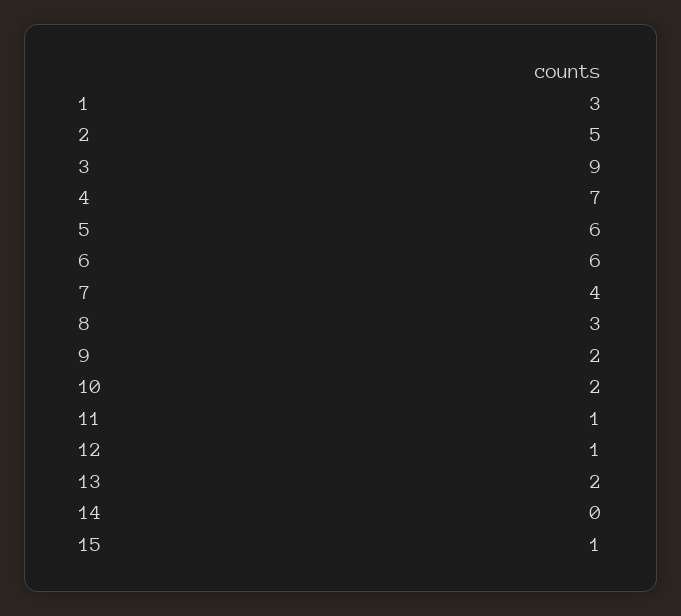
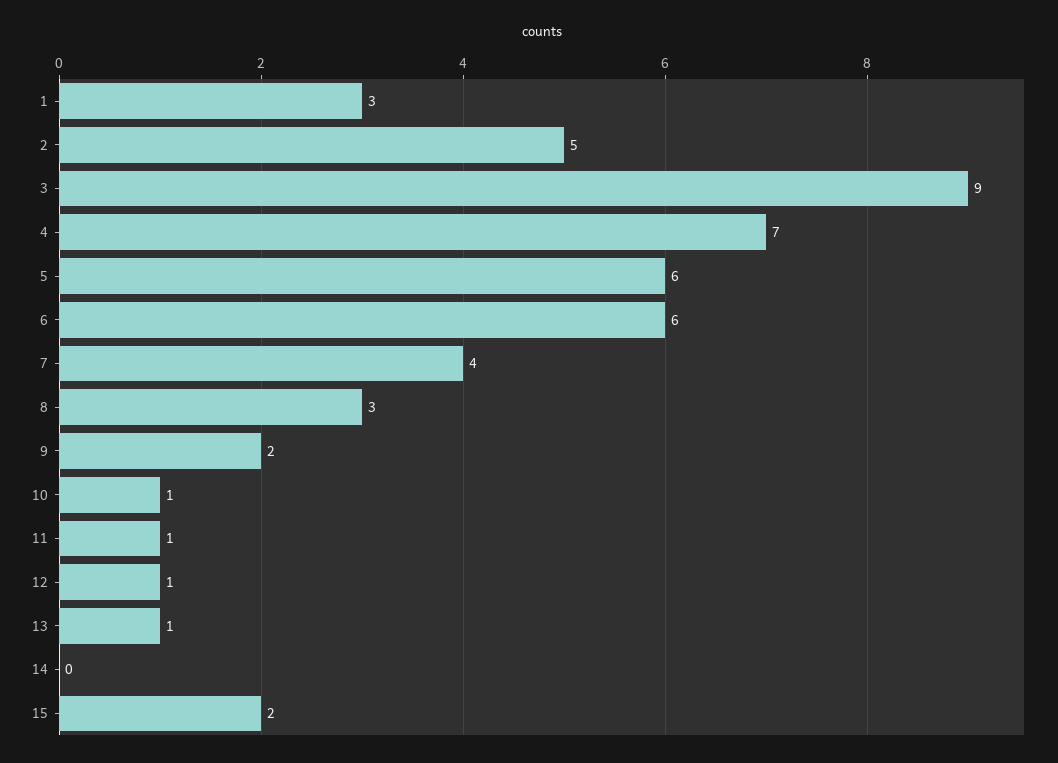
10: 2 -> 1
13: 2 -> 1
15: 1 -> 2

